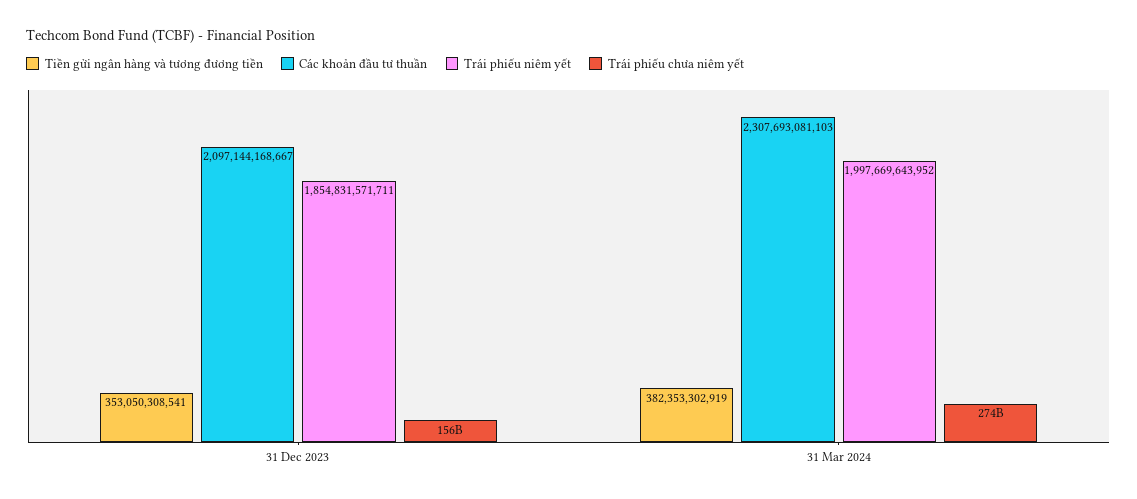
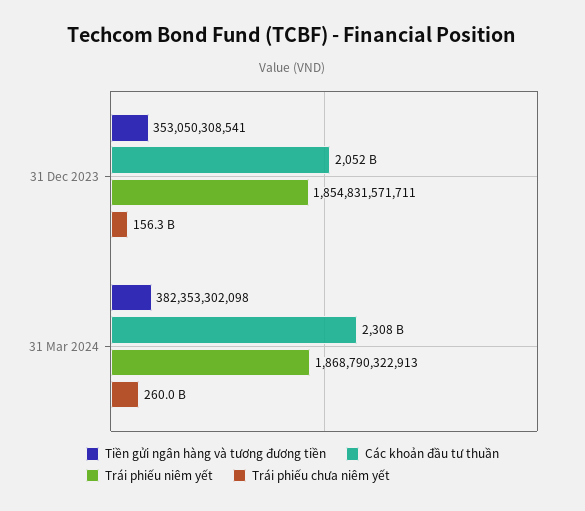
Các khoản đầu tư thuần, 31 Dec 2023: 2097144168667 -> 2052000000000
Tiền gửi ngân hàng và tương đương tiền, 31 Mar 2024: 382353302919 -> 382353302098
Trái phiếu niêm yết, 31 Mar 2024: 1997669643952 -> 1868790322913
Trái phiếu chưa niêm yết, 31 Mar 2024: 274000000000 -> 260000000000

